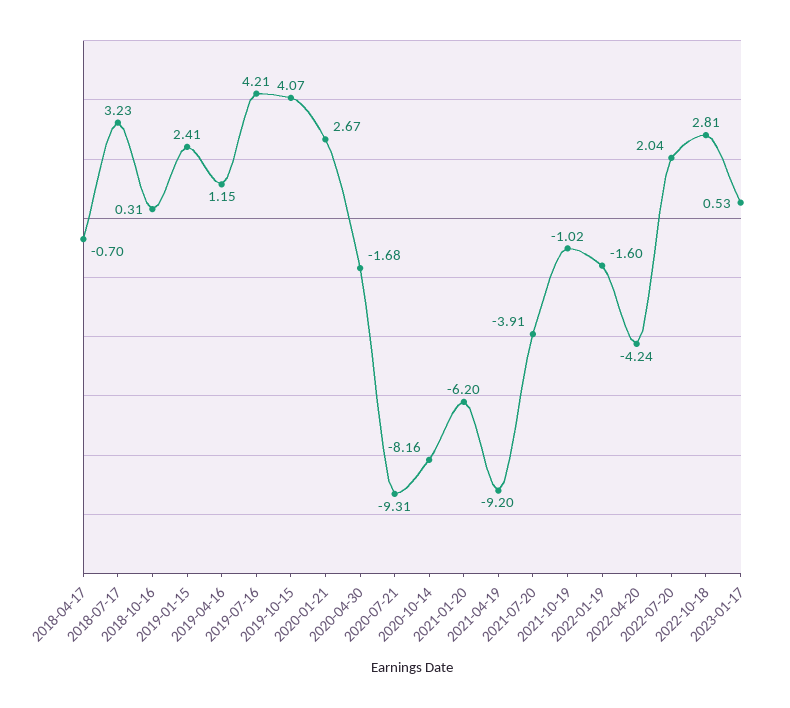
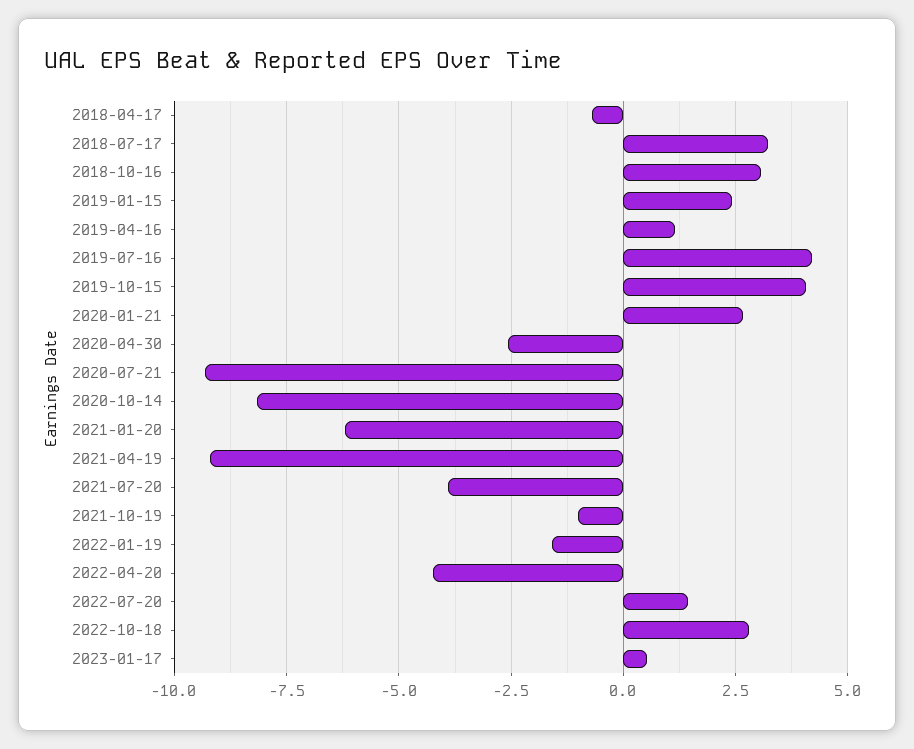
2018-10-16: 0.31 -> 3
2020-04-30: -1.68 -> -2.5
2022-07-20: 2.04 -> 1.5

